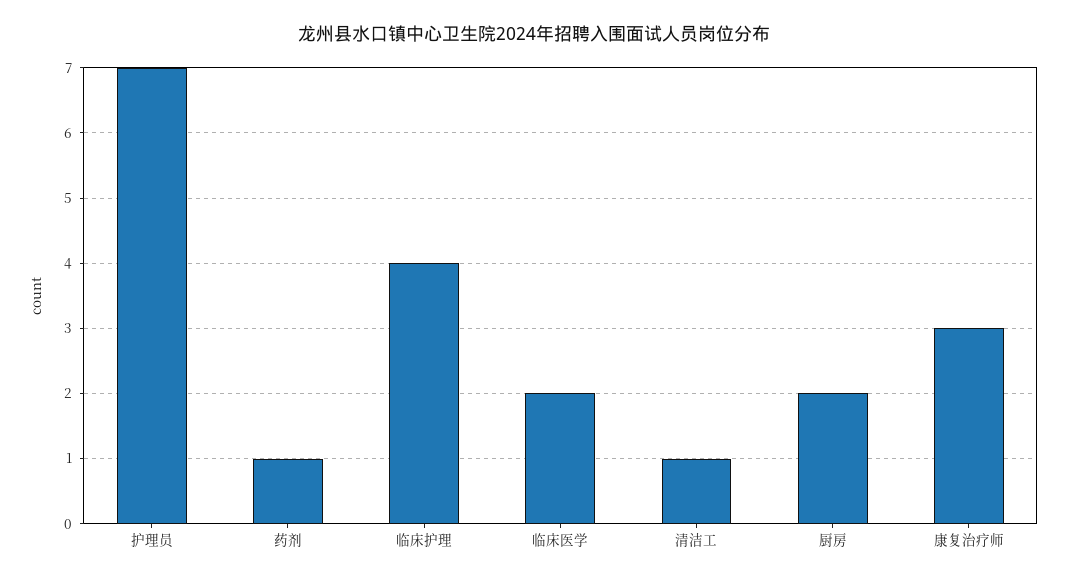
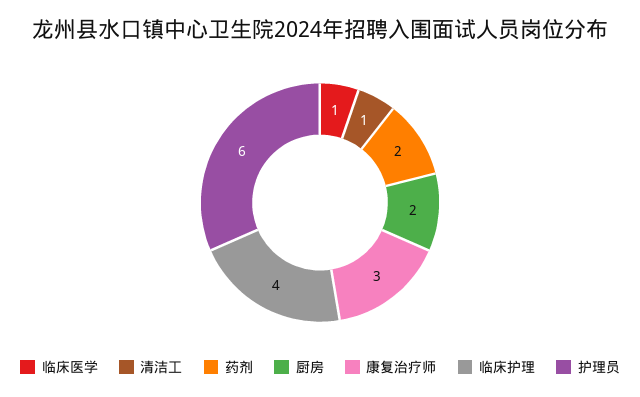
护理员: 7 -> 6
药剂: 1 -> 2
临床医学: 2 -> 1

